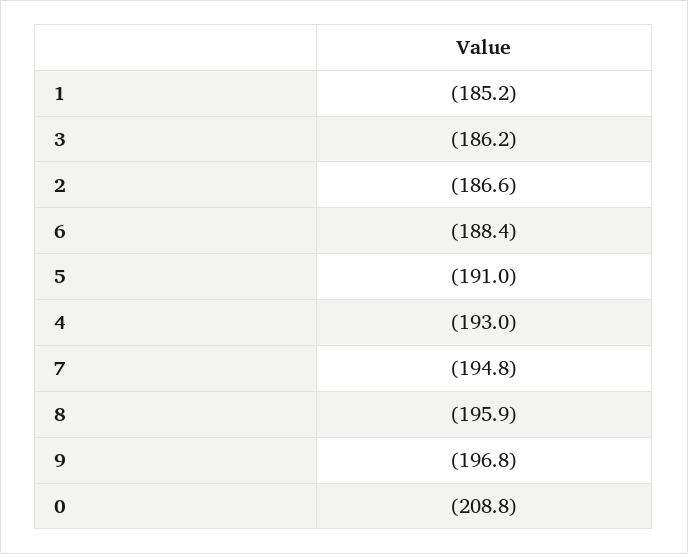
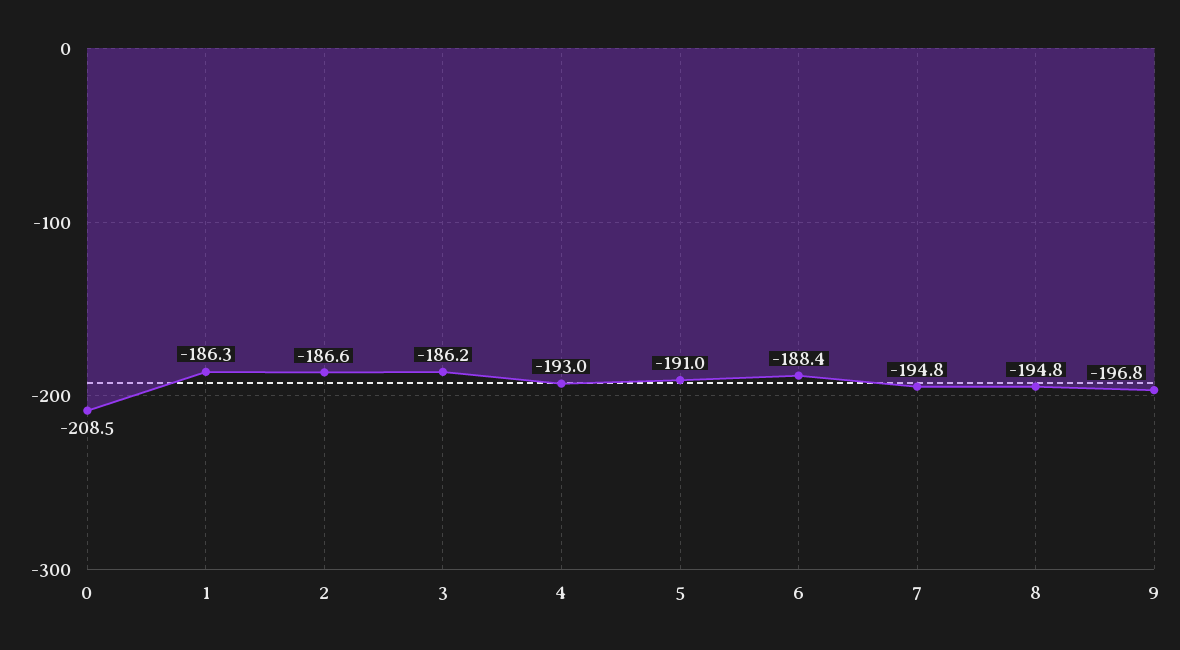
1: -185.2 -> -186.3
8: -195.9 -> -194.8
0: -208.8 -> -208.5

